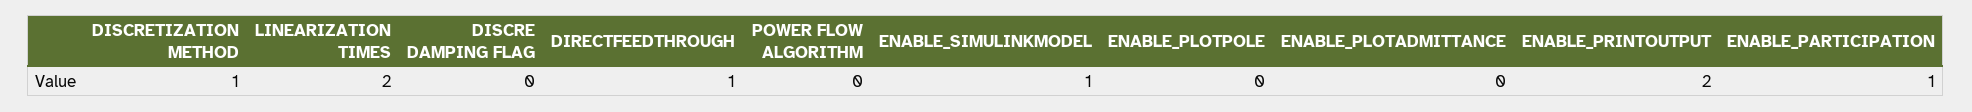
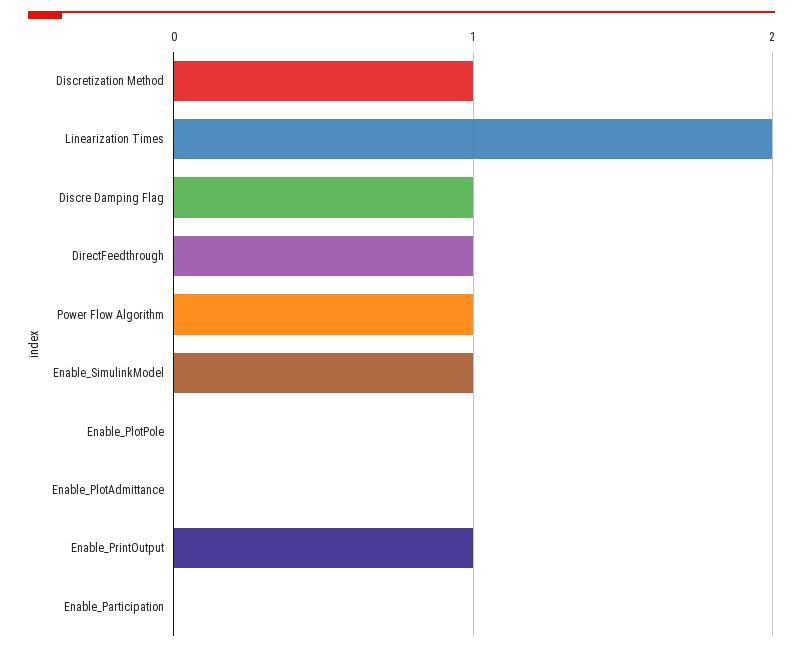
DISCRE DAMPING FLAG: 0 -> 1
POWER FLOW ALGORITHM: 0 -> 1
ENABLE_PRINTOUTPUT: 2 -> 1
ENABLE_PARTICIPATION: 1 -> 0

